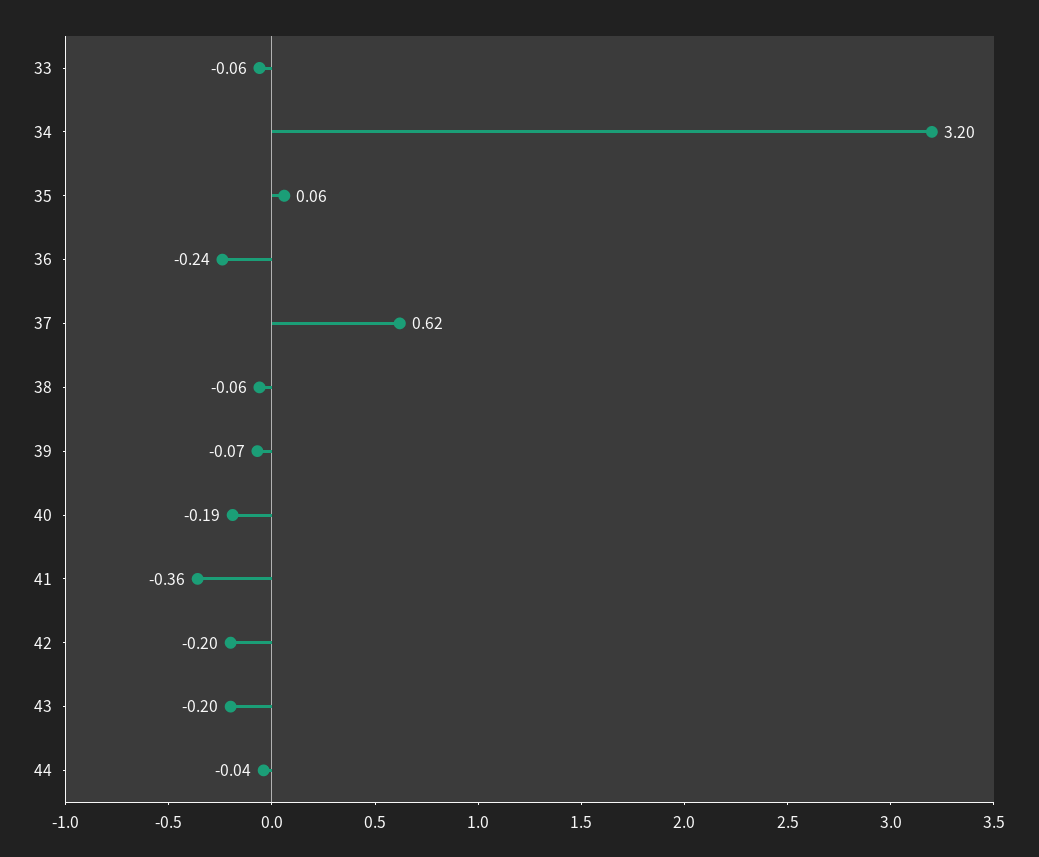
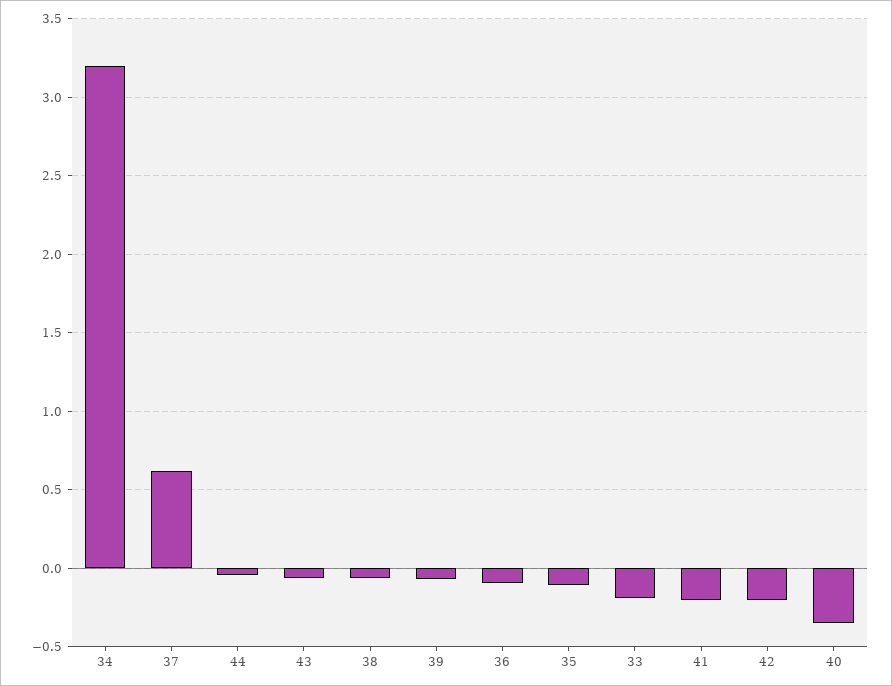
33: -0.06 -> -0.2
35: 0.06 -> -0.1
36: -0.24 -> -0.1
40: -0.19 -> -0.35
41: -0.36 -> -0.2
43: -0.2 -> -0.05

